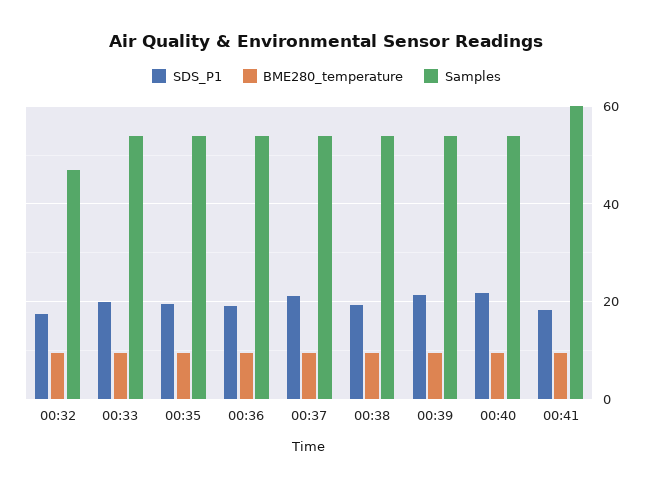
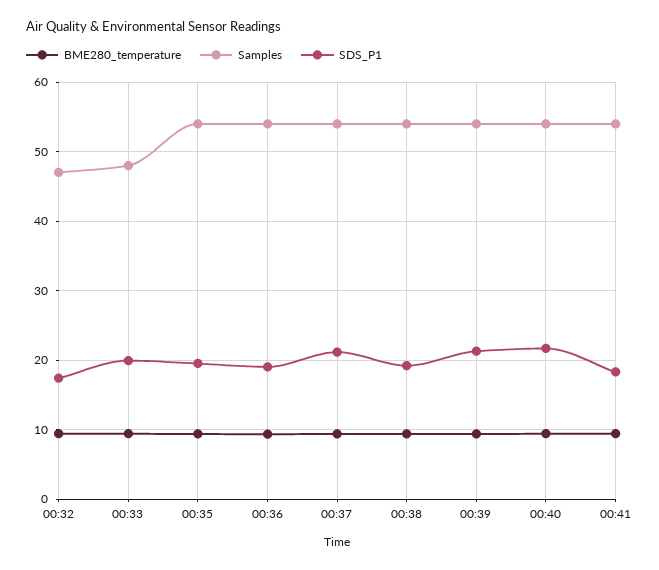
Samples, 00:33: 54 -> 48
Samples, 00:41: 60 -> 54

